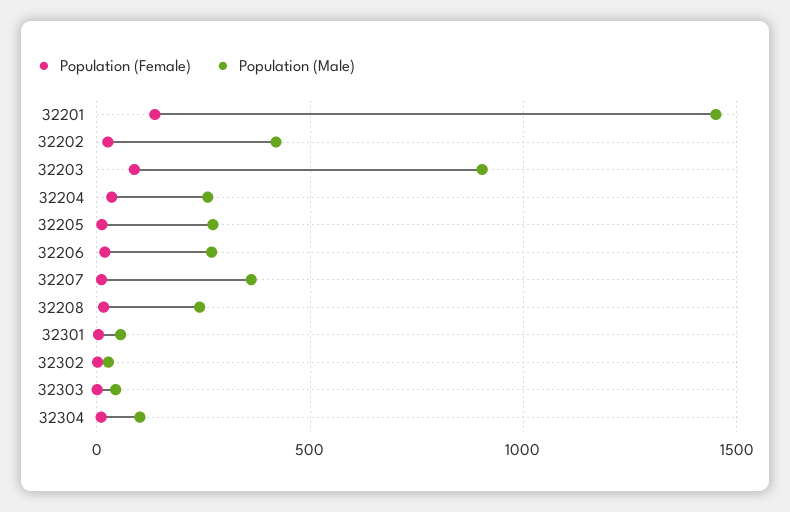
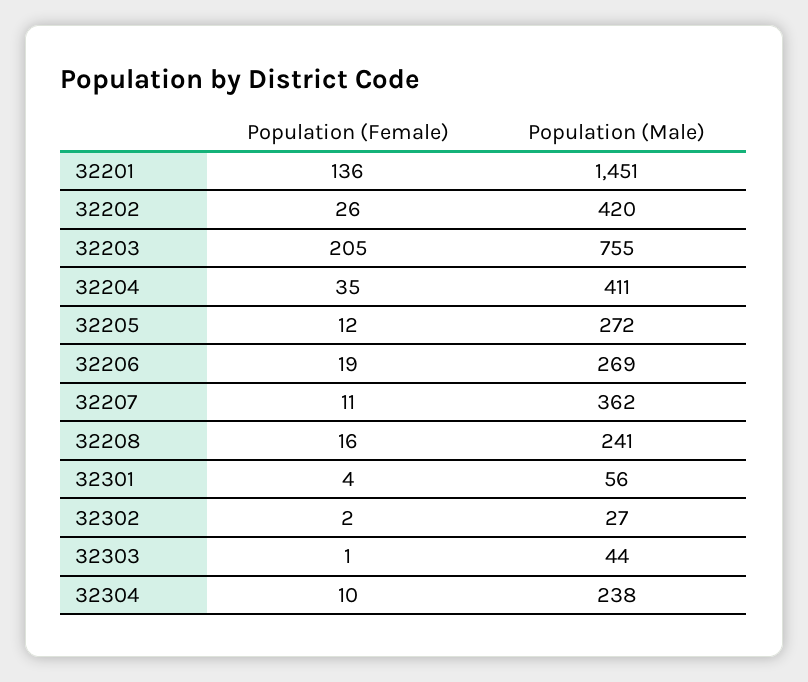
Population (Female), 32203: 100 -> 205
Population (Male), 32203: 900 -> 755
Population (Male), 32204: 250 -> 411
Population (Male), 32304: 100 -> 238

